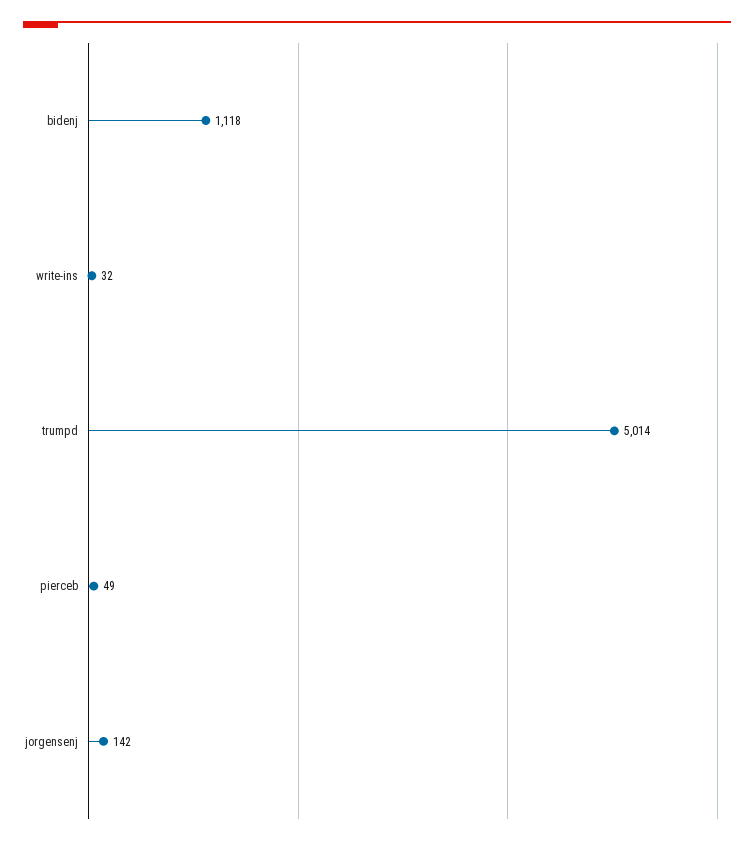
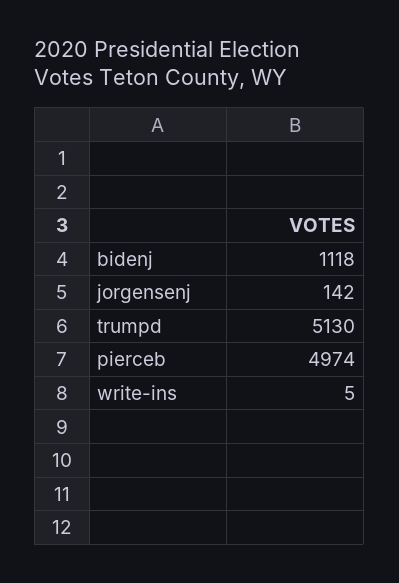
write-ins: 32 -> 5
trumpd: 5014 -> 5130
pierceb: 49 -> 4974

